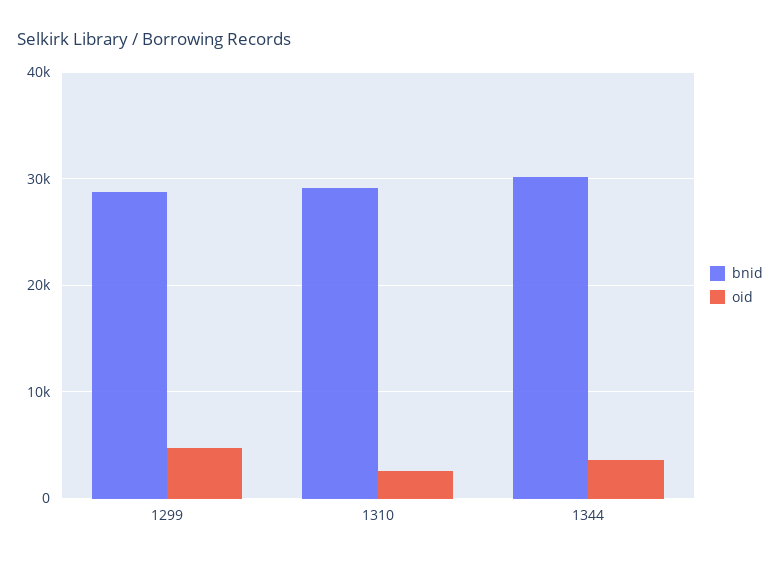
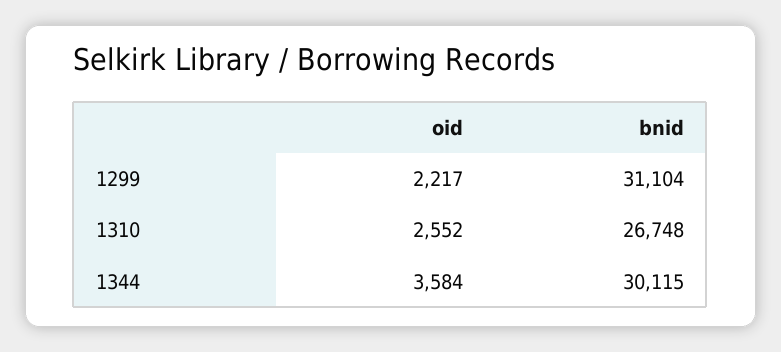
bnid, 1299: 29000 -> 31104
oid, 1299: 5000 -> 2217
bnid, 1310: 29000 -> 26748

